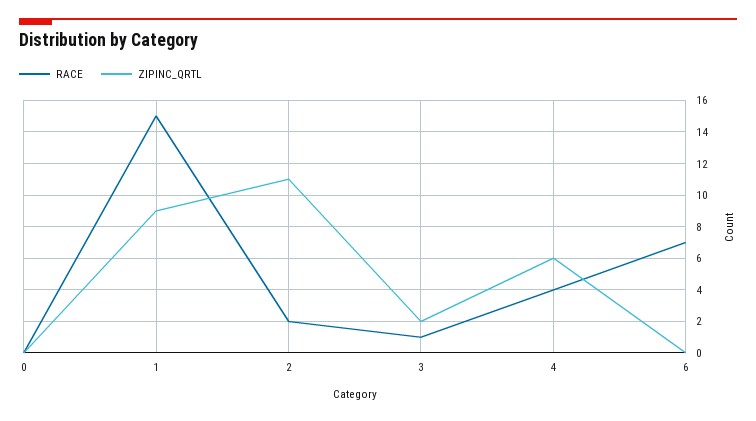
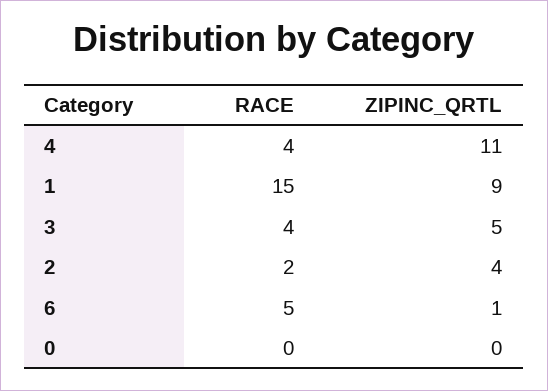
ZIPINC_QRTL, 2: 11 -> 4
RACE, 3: 1 -> 4
ZIPINC_QRTL, 3: 2 -> 5
ZIPINC_QRTL, 4: 6 -> 11
RACE, 6: 7 -> 5
ZIPINC_QRTL, 6: 0 -> 1

